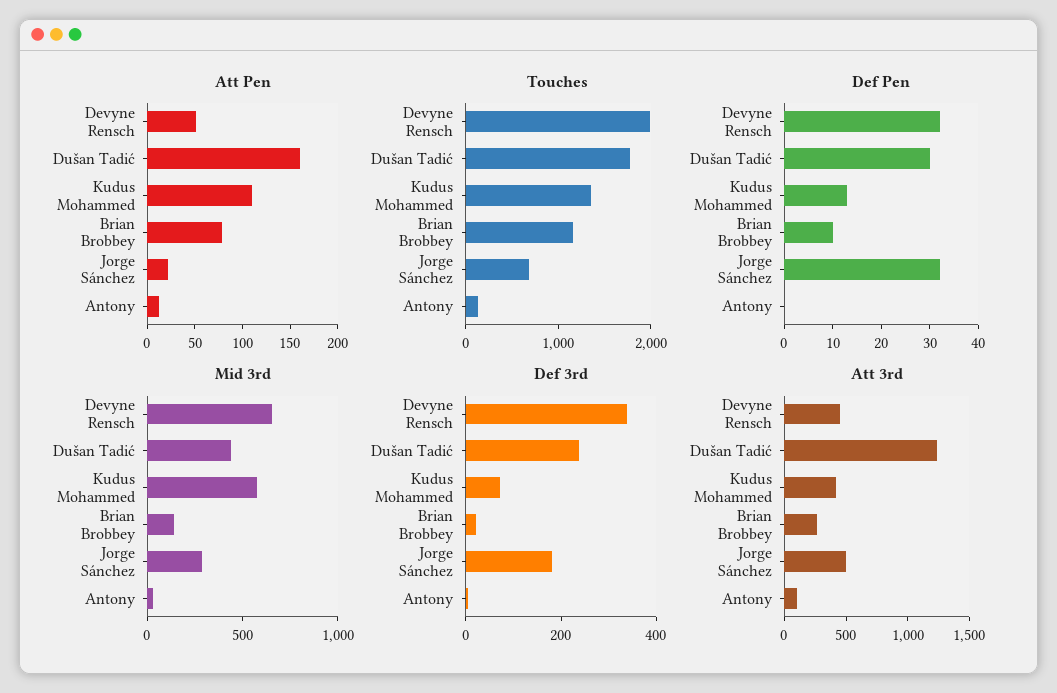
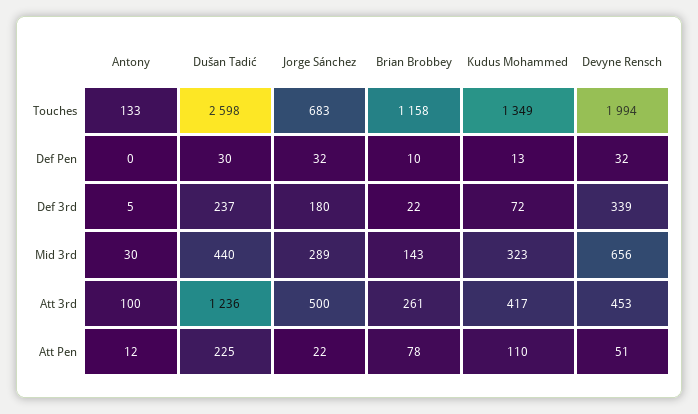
Att Pen, Dušan Tadić: 160 -> 225
Touches, Dušan Tadić: 1800 -> 2598
Mid 3rd, Kudus Mohammed: 600 -> 323

